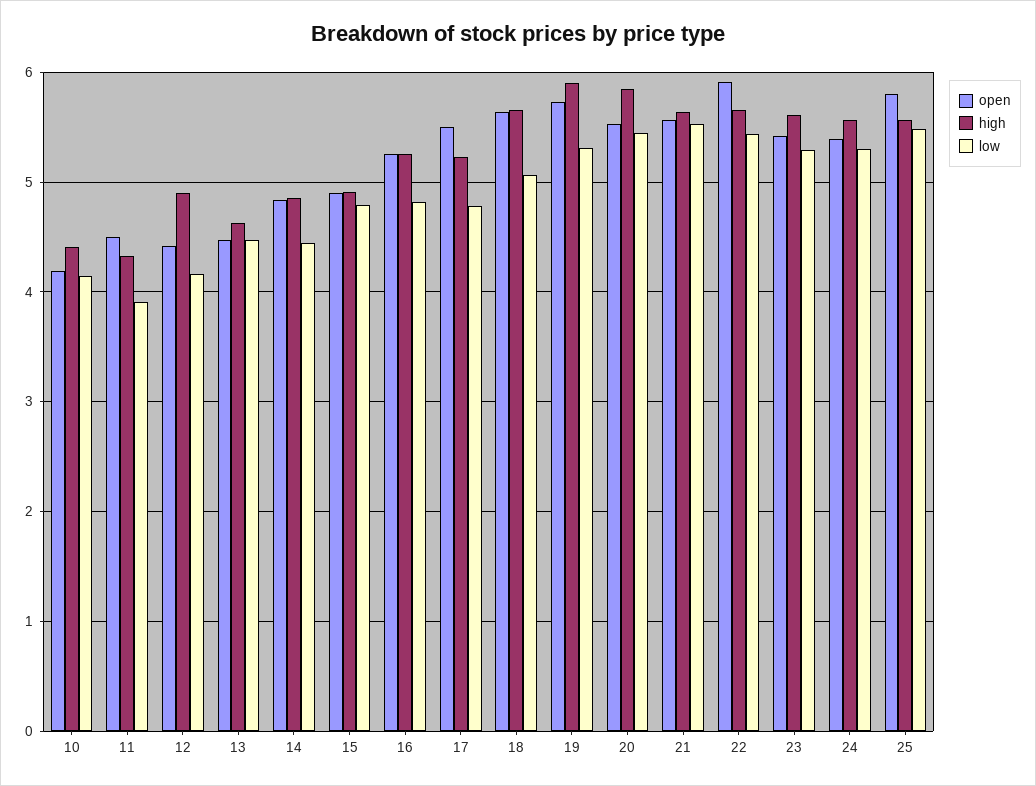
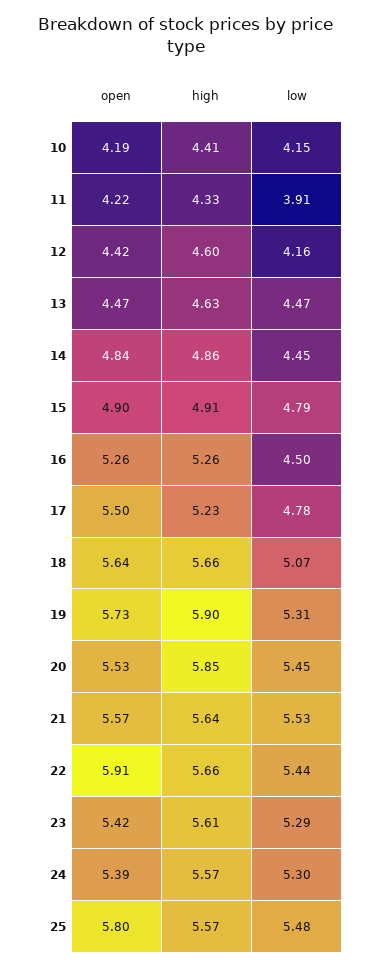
open, 11: 4.5 -> 4.22
high, 12: 4.9 -> 4.6
low, 16: 4.8 -> 4.5

